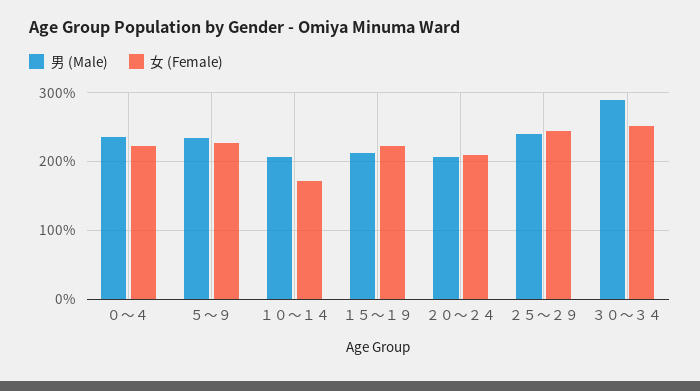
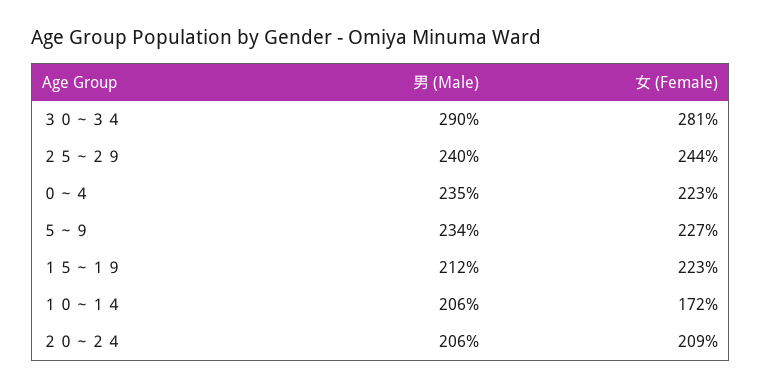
女 (Female), ３０～３４: 250 -> 281

